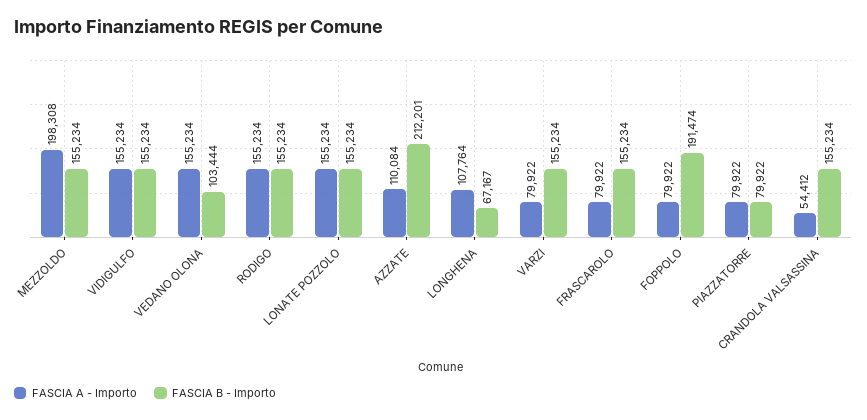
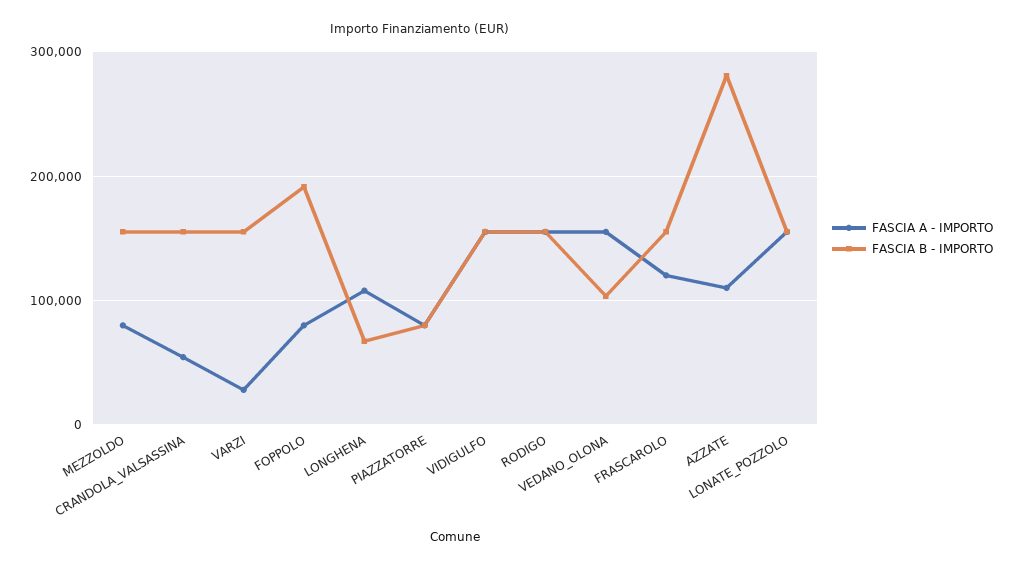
FASCIA A - Importo, MEZZOLDO: 198308 -> 80000
FASCIA B - Importo, AZZATE: 212201 -> 280000
FASCIA A - Importo, VARZI: 79922 -> 30000
FASCIA A - Importo, FRASCAROLO: 79922 -> 120000

